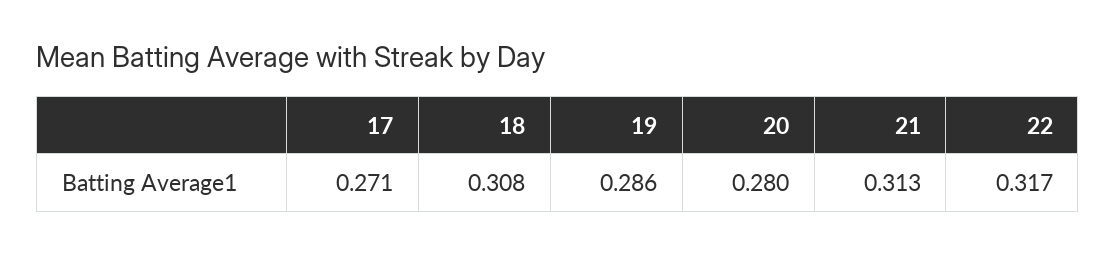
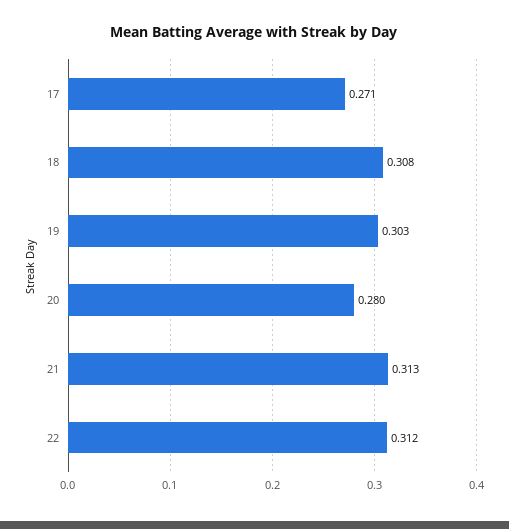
19: 0.286 -> 0.303
22: 0.317 -> 0.312

